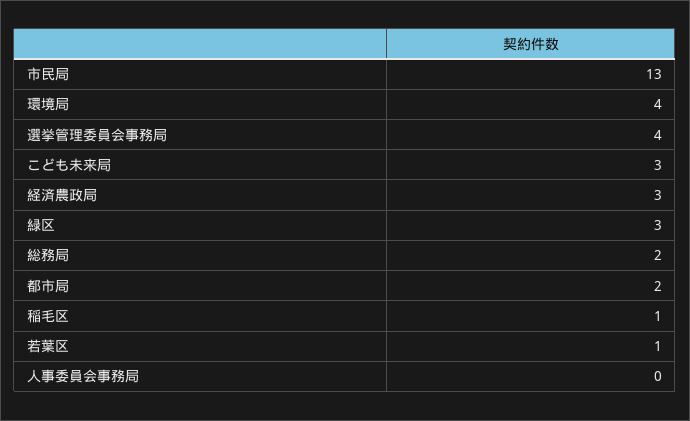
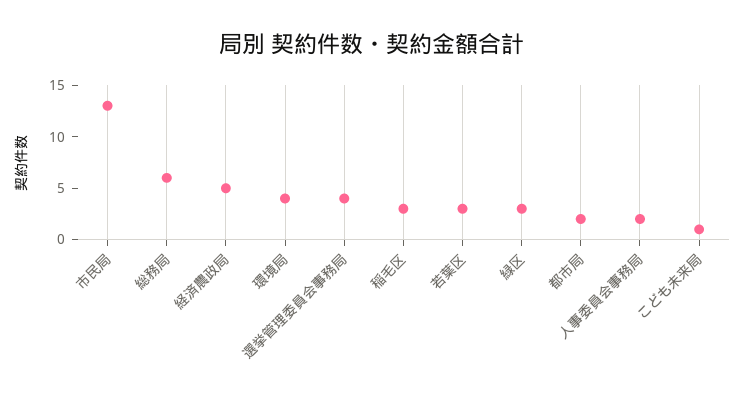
こども未来局: 3 -> 1
経済農政局: 3 -> 5
総務局: 2 -> 6
稲毛区: 1 -> 3
若葉区: 1 -> 3
人事委員会事務局: 0 -> 2

